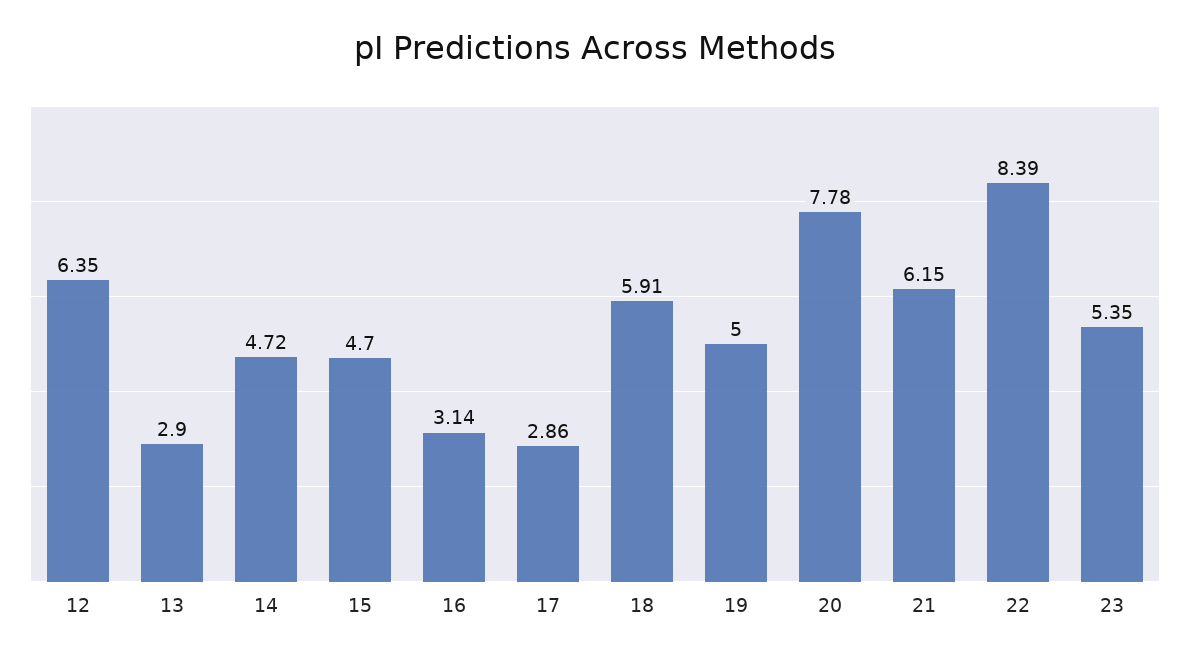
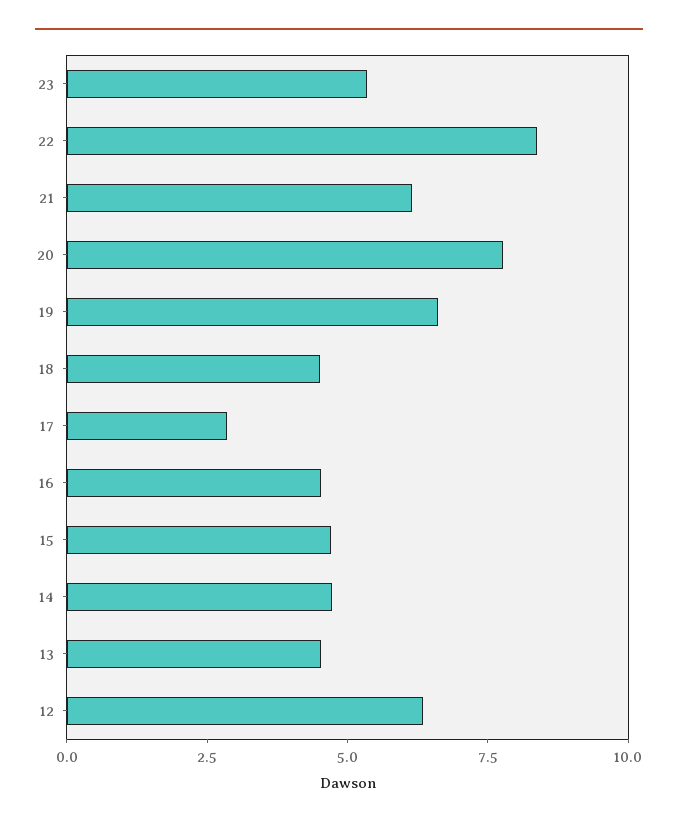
13: 2.9 -> 4.5
16: 3.14 -> 4.5
18: 5.91 -> 4.5
19: 5 -> 6.5

